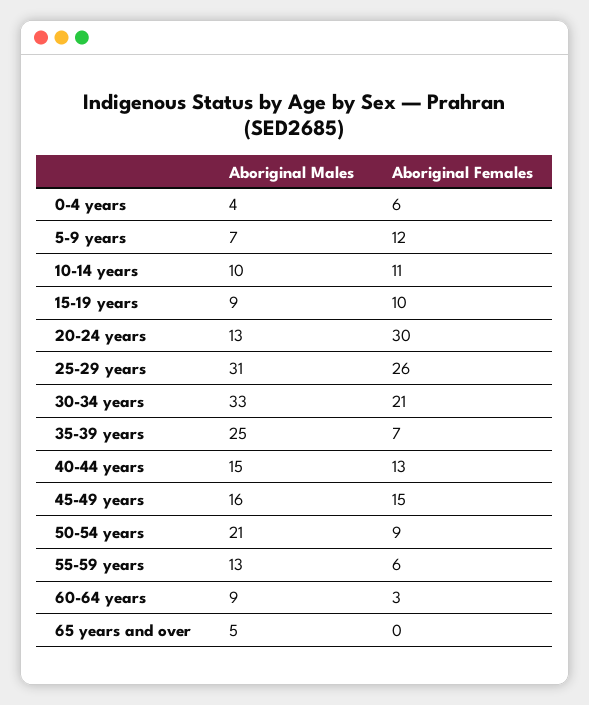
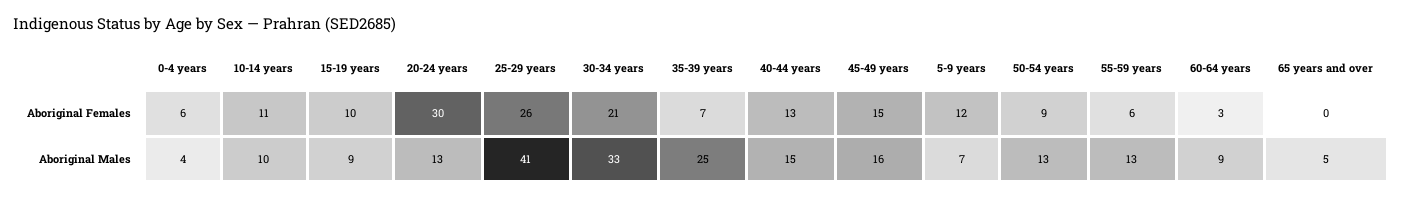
Aboriginal Males, 25-29 years: 31 -> 41
Aboriginal Males, 50-54 years: 21 -> 13

